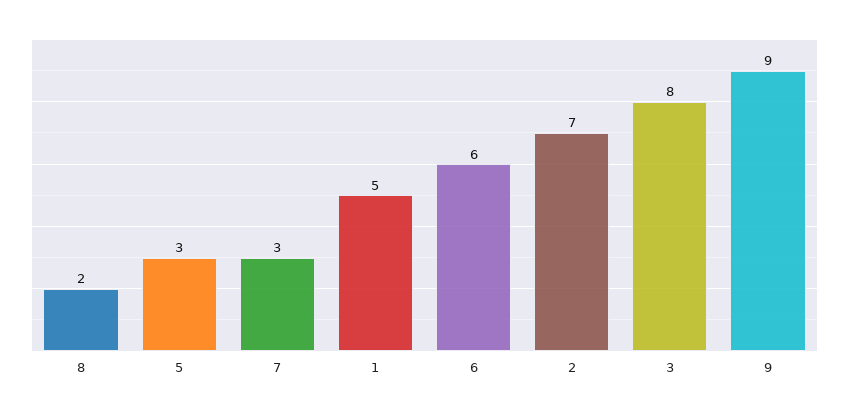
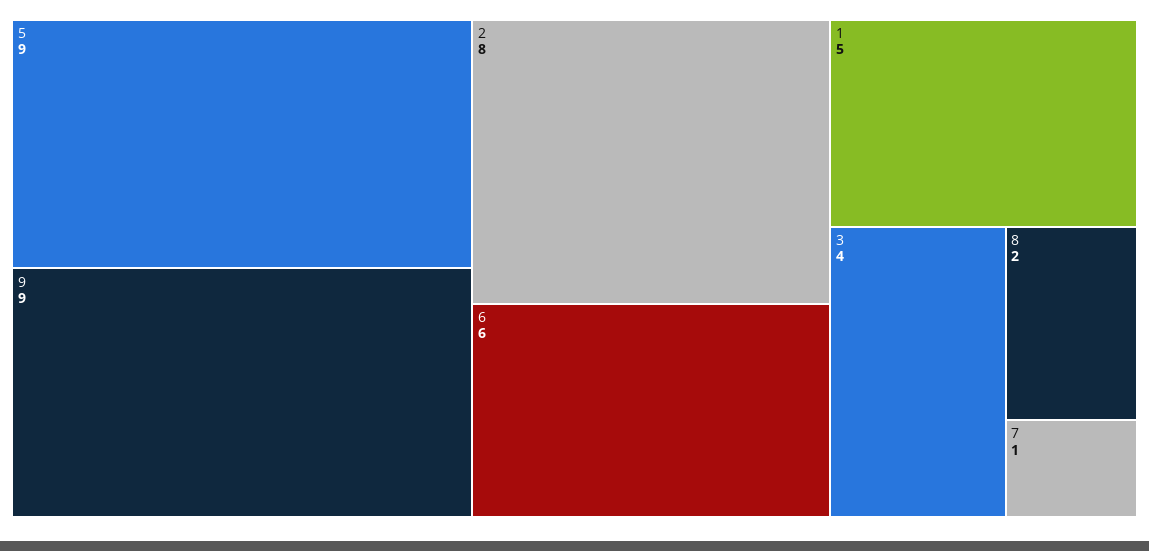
5: 3 -> 9
7: 3 -> 1
2: 7 -> 8
3: 8 -> 4

